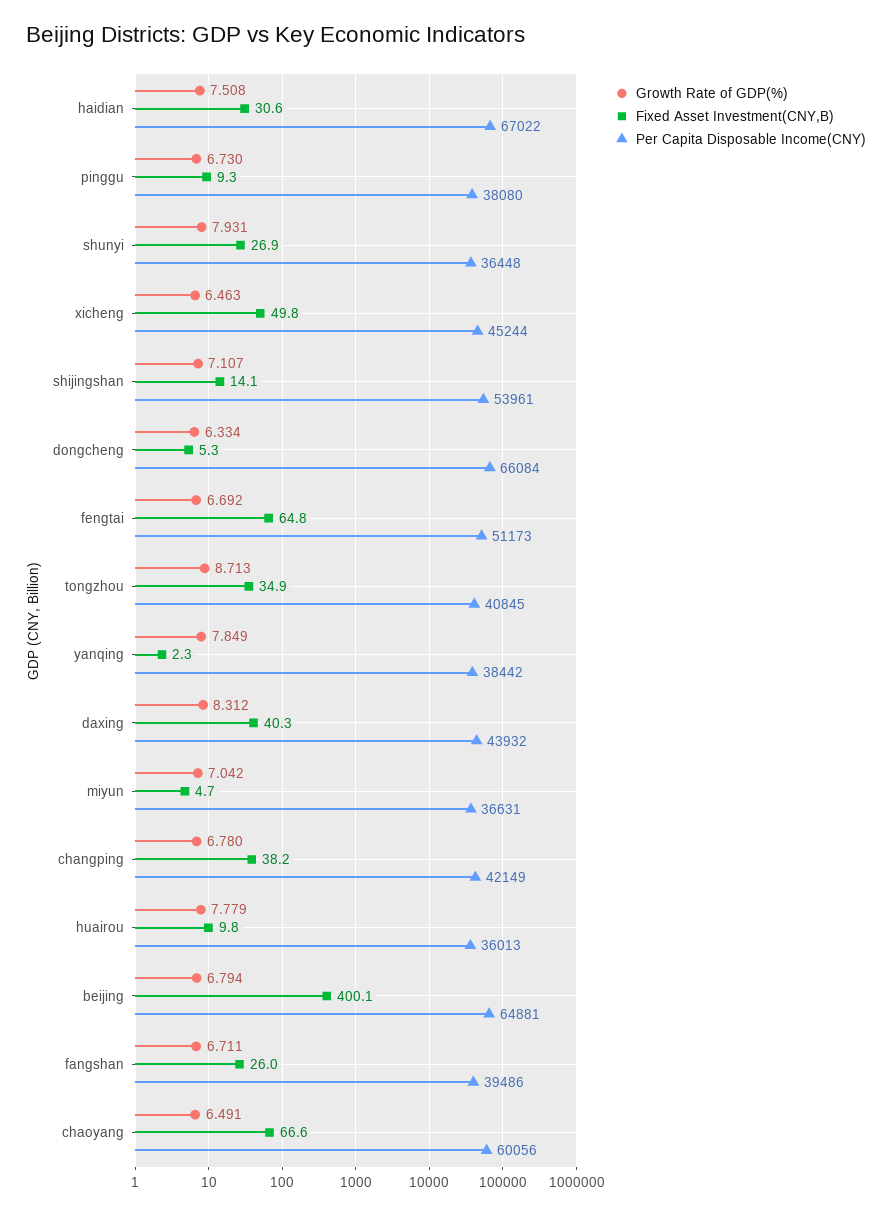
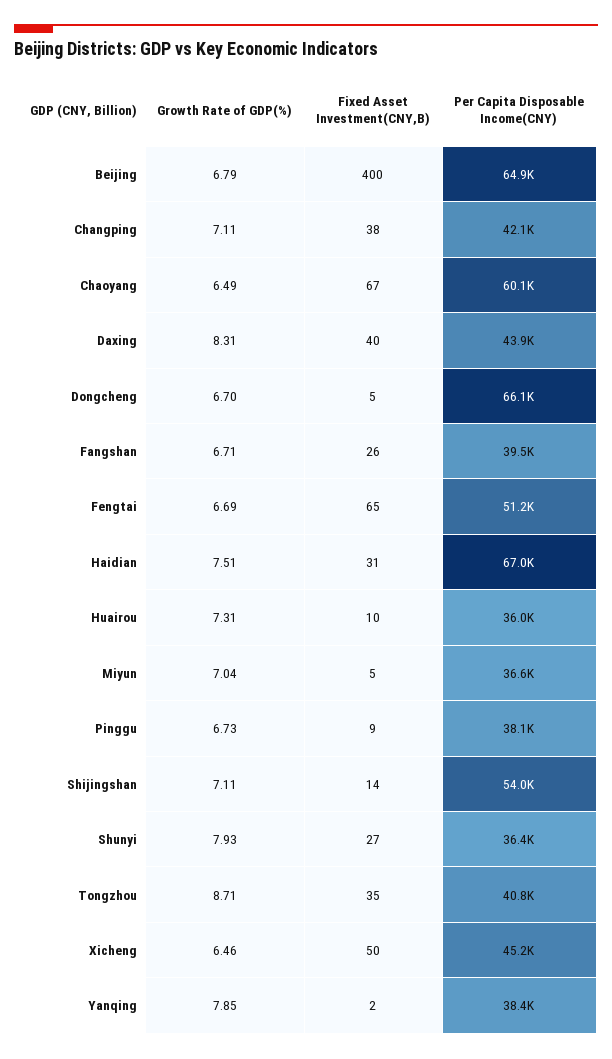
Growth Rate of GDP(%), dongcheng: 6.334 -> 6.7
Growth Rate of GDP(%), changping: 6.78 -> 7.11
Growth Rate of GDP(%), huairou: 7.779 -> 7.31

